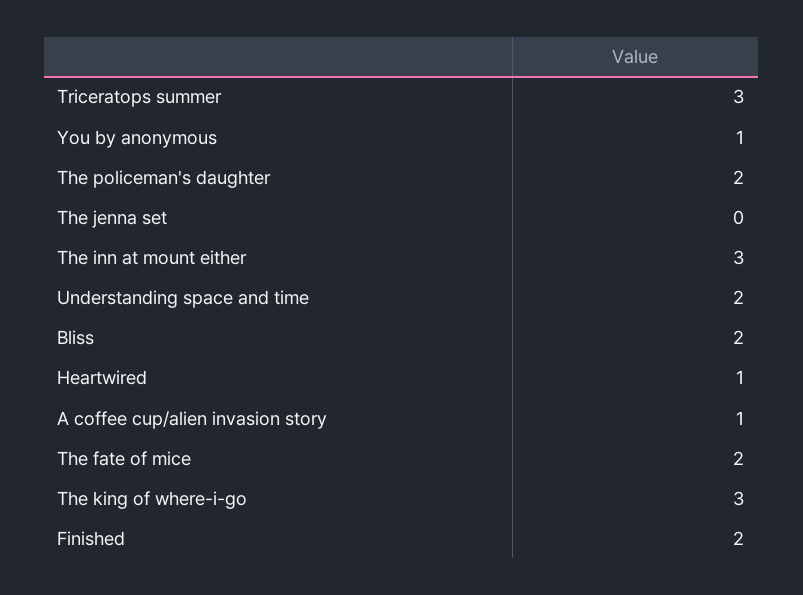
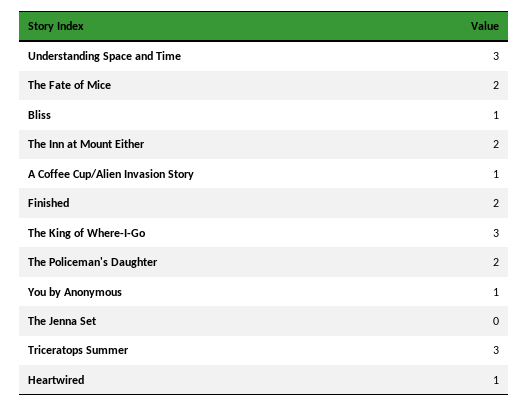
The inn at mount either: 3 -> 2
Understanding space and time: 2 -> 3
Bliss: 2 -> 1

